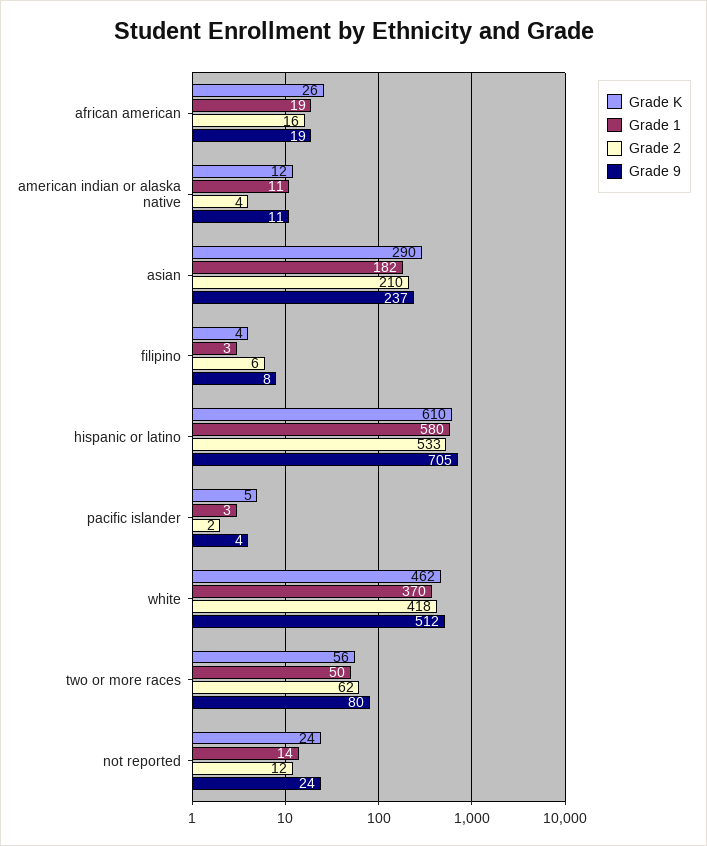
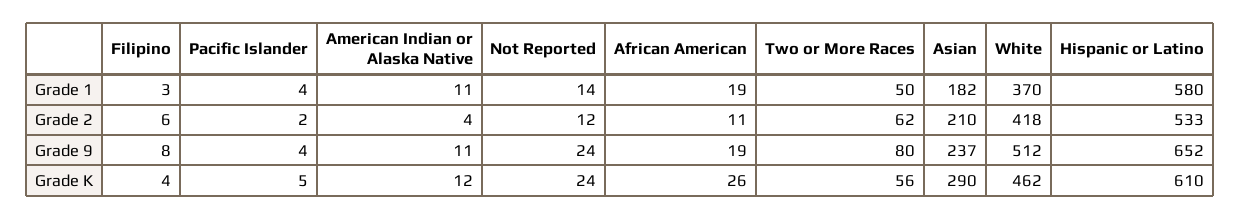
Grade 2, african american: 16 -> 11
Grade 9, hispanic or latino: 705 -> 652
Grade 1, pacific islander: 3 -> 4

